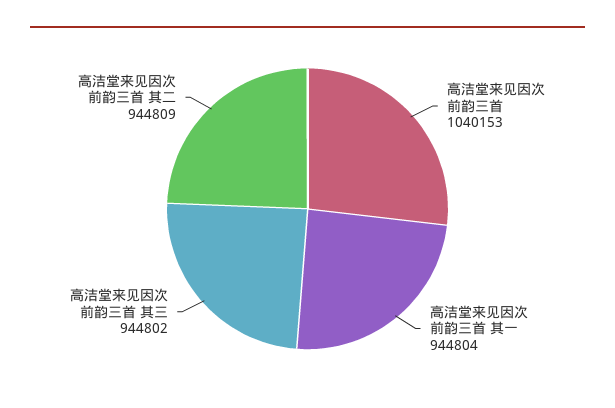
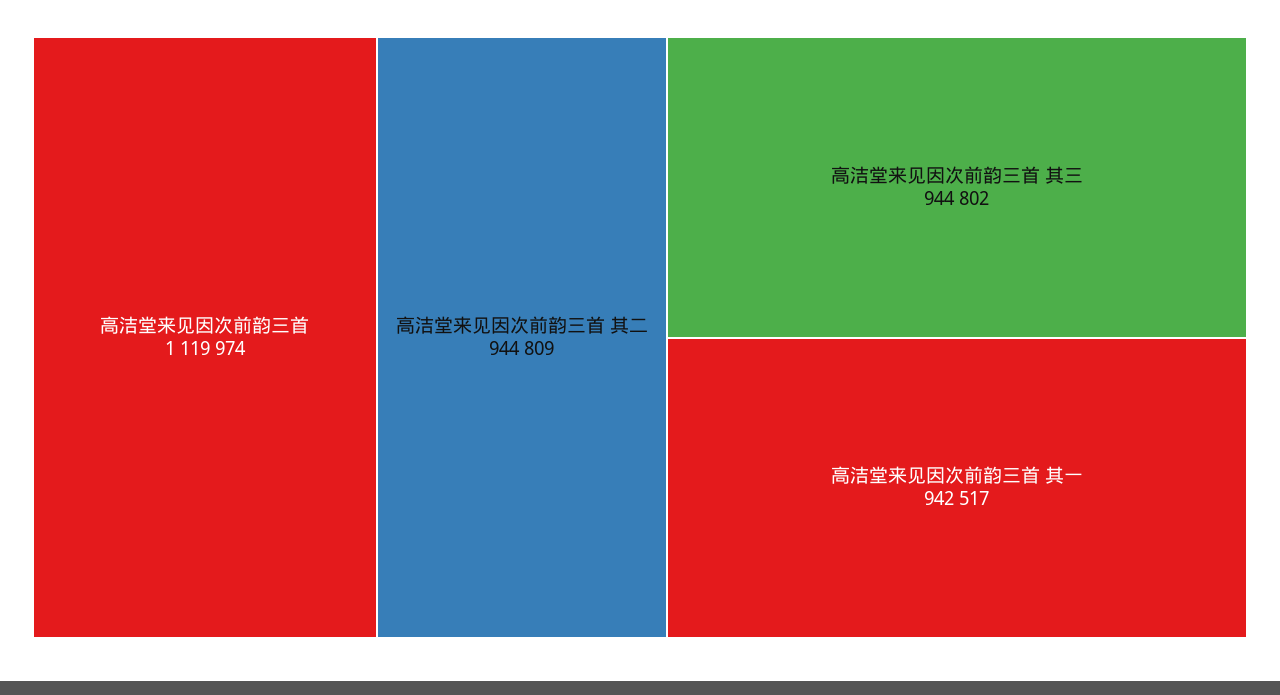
高洁堂来见因次前韵三首: 1040153 -> 1119974
高洁堂来见因次前韵三首 其一: 944804 -> 942517

